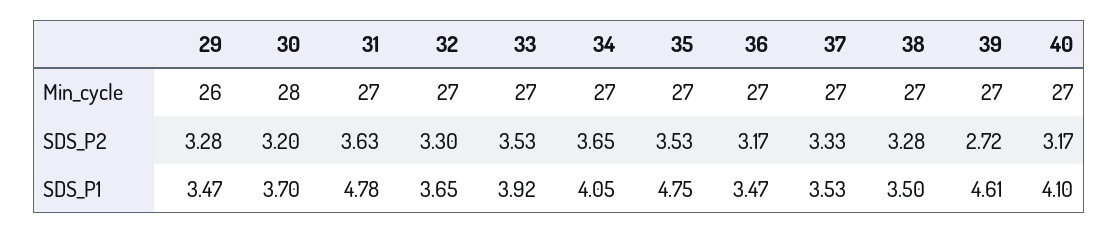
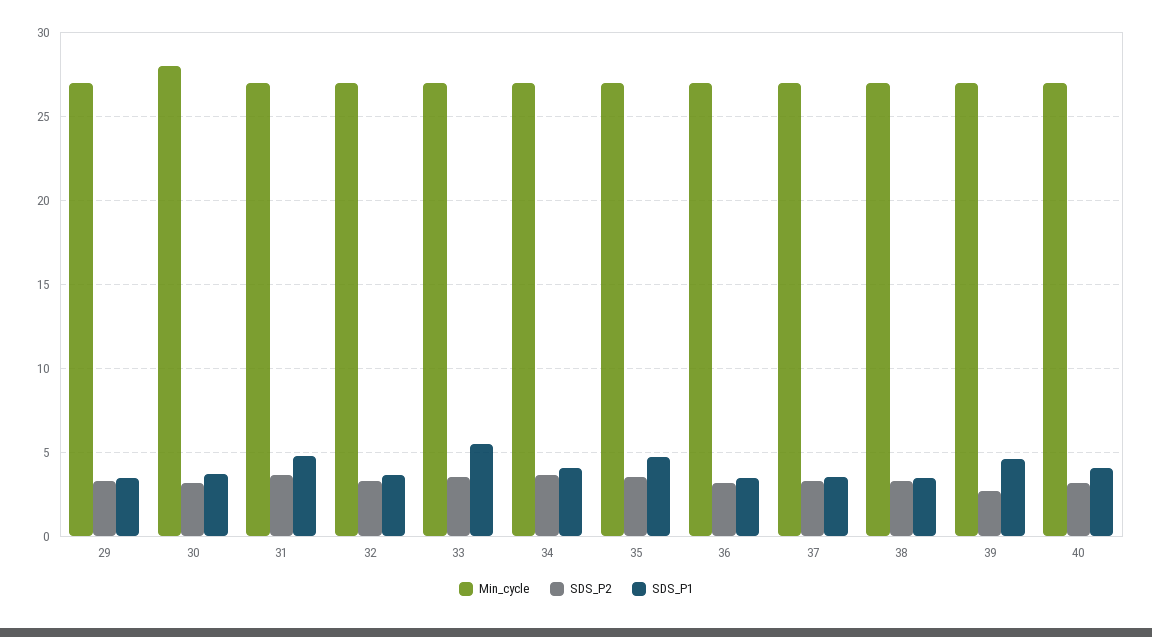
Min_cycle, 29: 26 -> 27
SDS_P1, 33: 3.92 -> 5.5

